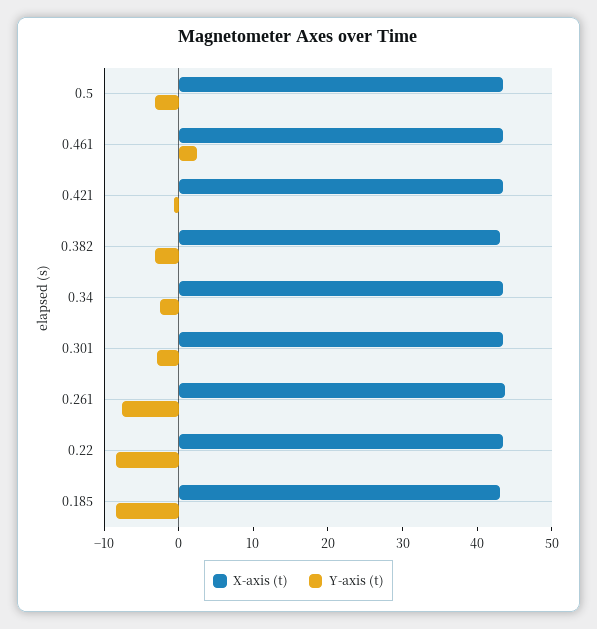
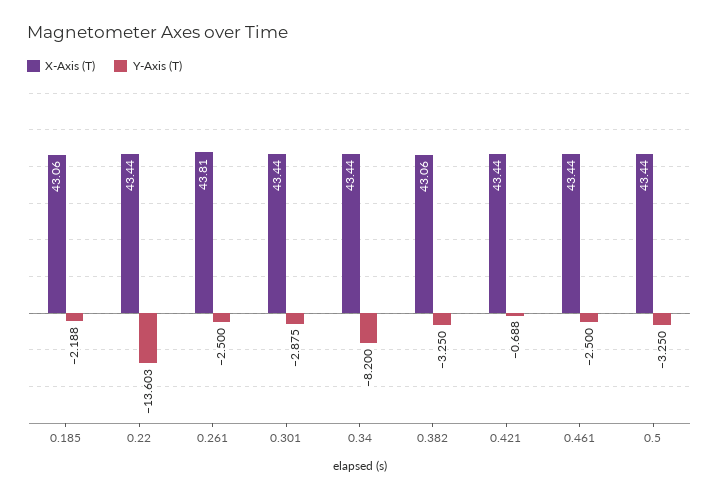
Y-axis (t), 0.461: 2 -> -2.5
Y-axis (t), 0.34: -2 -> -8.2
Y-axis (t), 0.261: -8 -> -2.5
Y-axis (t), 0.22: -8 -> -13.603
Y-axis (t), 0.185: -8 -> -2.188

